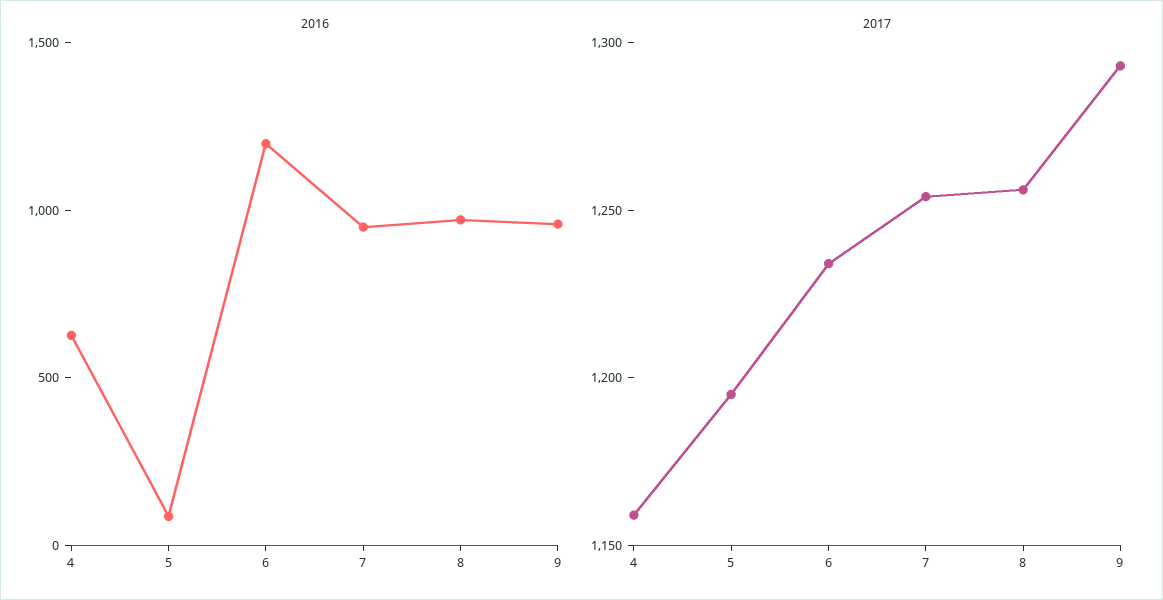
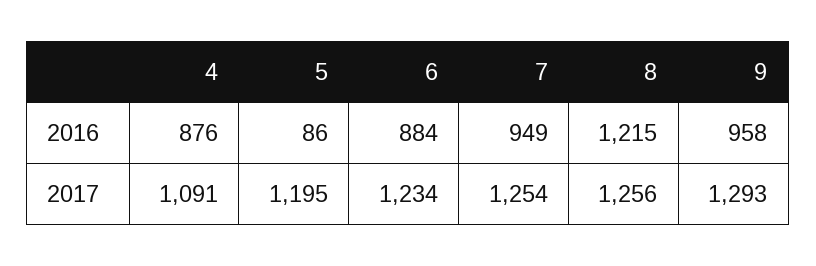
2016, 4: 600 -> 876
2016, 6: 1200 -> 884
2016, 8: 1000 -> 1215
2017, 4: 1160 -> 1091

